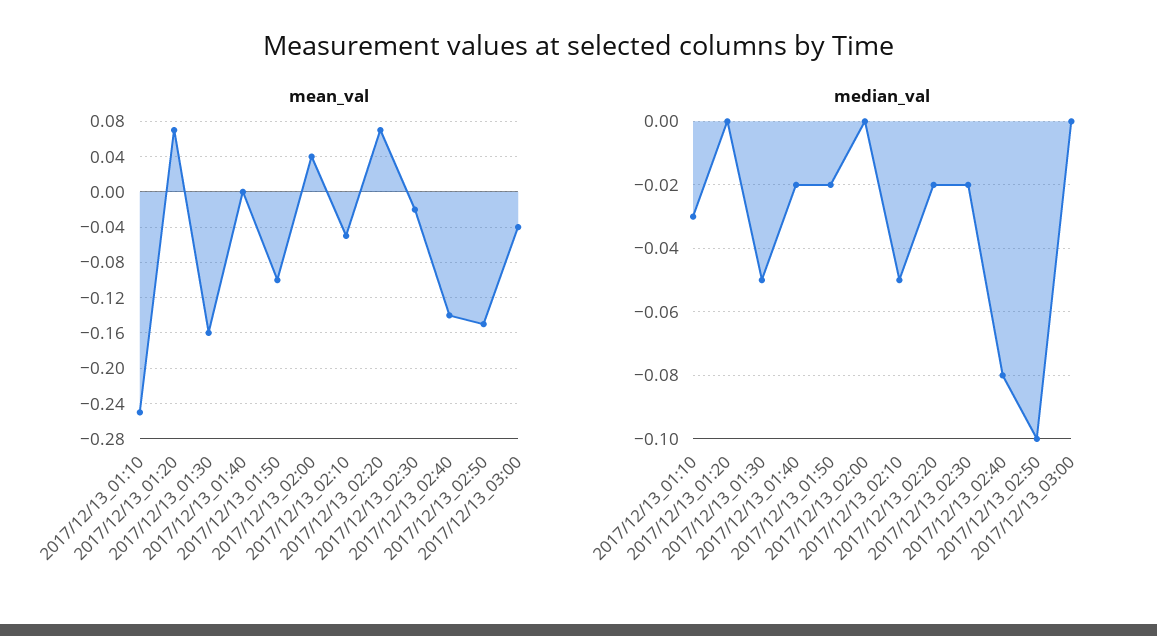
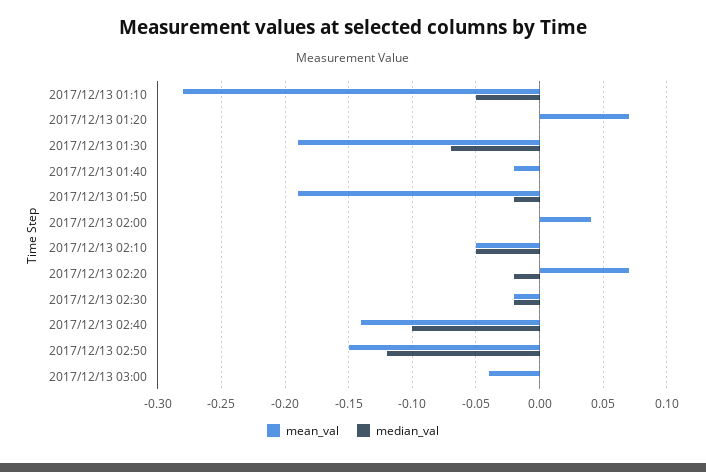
mean_val, 2017/12/13_01:10: -0.25 -> -0.28
mean_val, 2017/12/13_01:30: -0.16 -> -0.19
mean_val, 2017/12/13_01:40: 0 -> -0.02
mean_val, 2017/12/13_01:50: -0.1 -> -0.19
median_val, 2017/12/13_01:10: -0.03 -> -0.05
median_val, 2017/12/13_01:30: -0.05 -> -0.07
median_val, 2017/12/13_01:40: -0.02 -> 0
median_val, 2017/12/13_02:40: -0.08 -> -0.1
median_val, 2017/12/13_02:50: -0.1 -> -0.12

